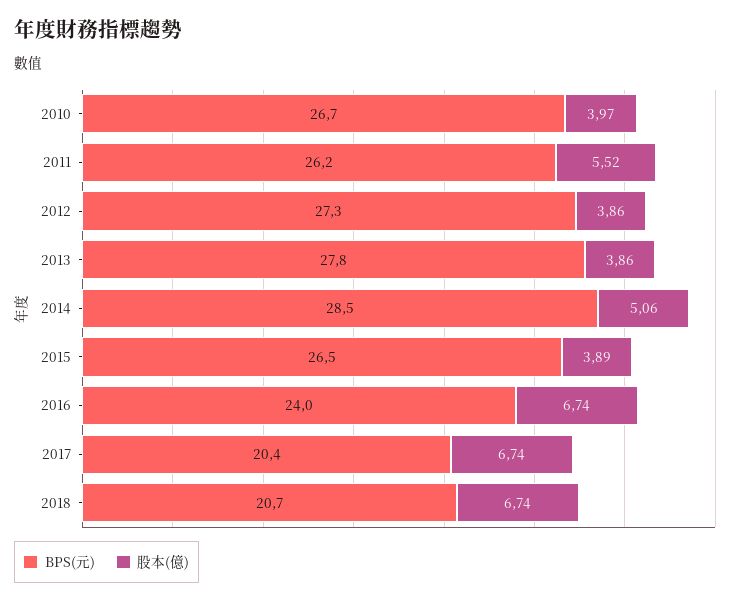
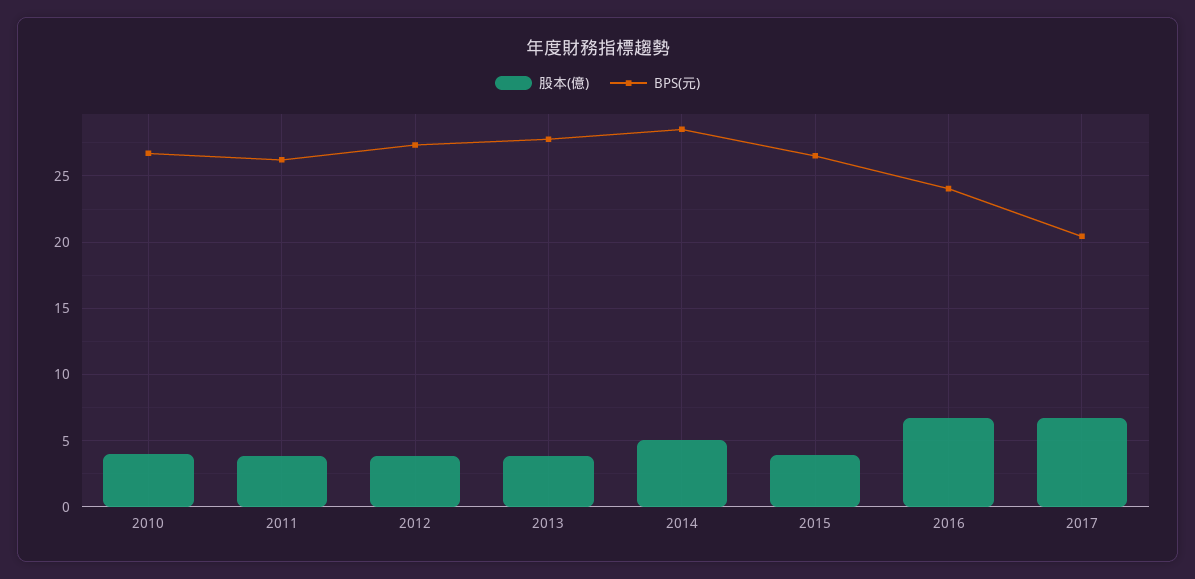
股本(億), 2011: 5.52 -> 4
BPS(元), 2018: 20.7 -> none
股本(億), 2018: 6.74 -> none

